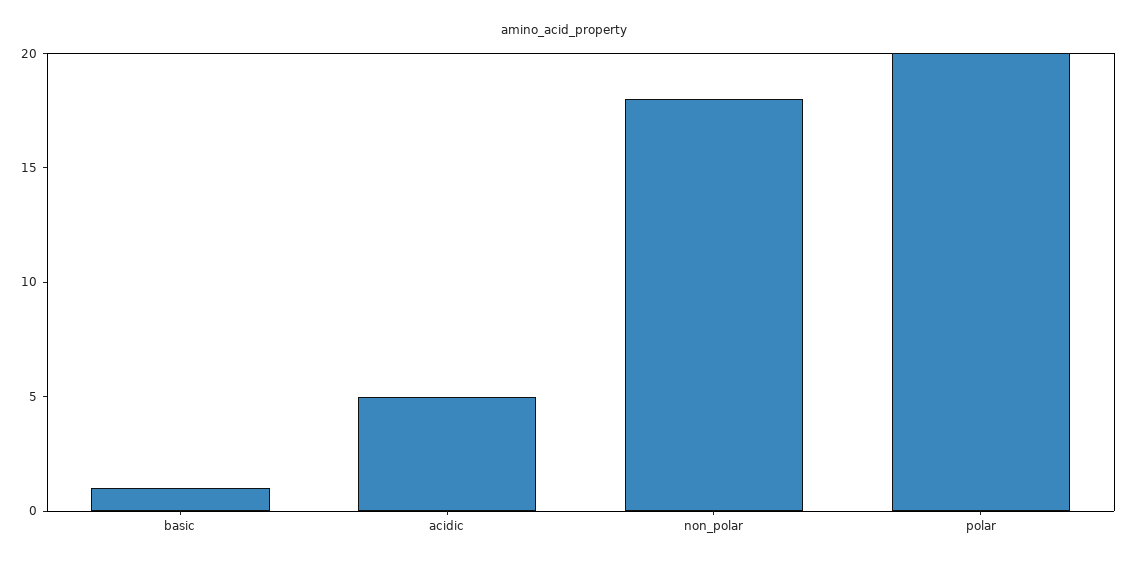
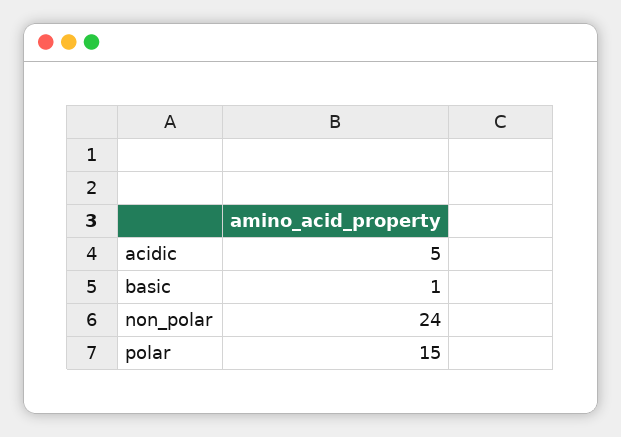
non_polar: 18 -> 24
polar: 20 -> 15

